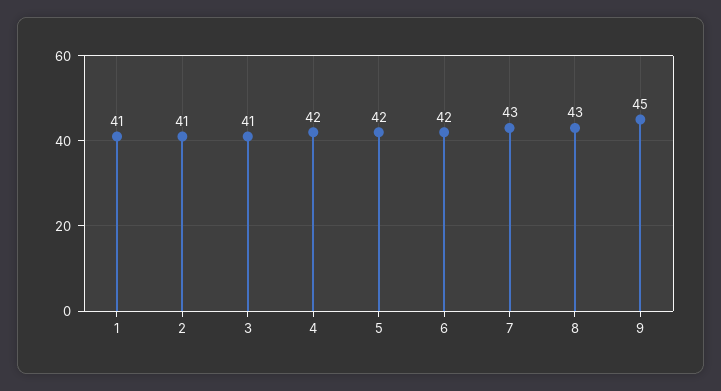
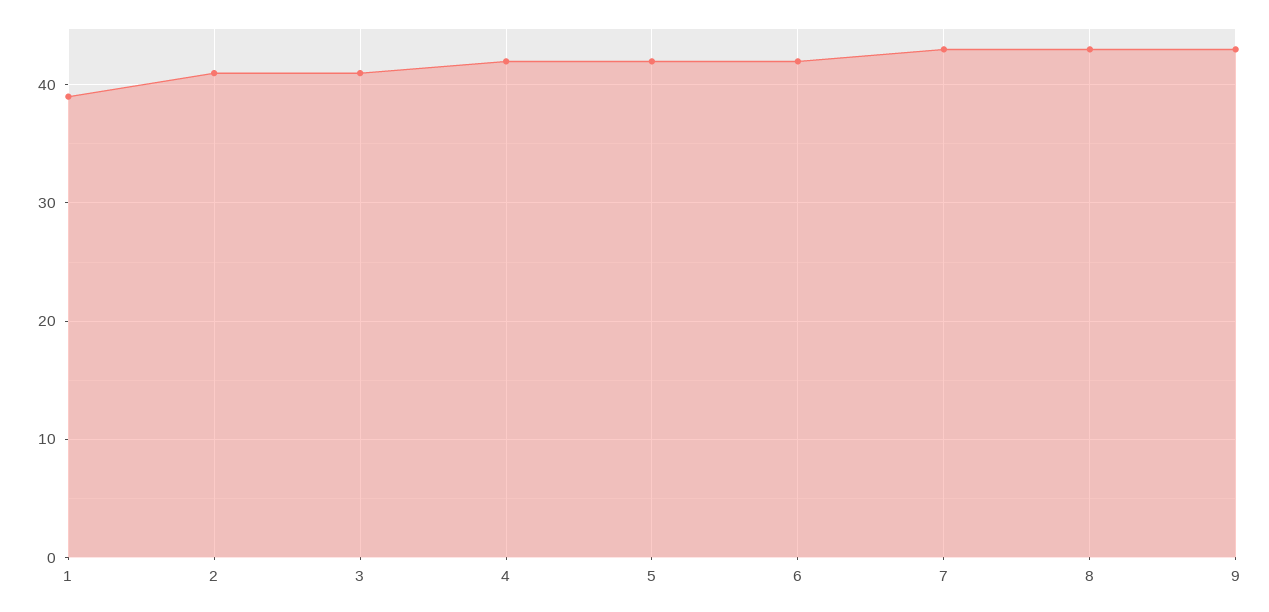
1: 41 -> 39
9: 45 -> 43

